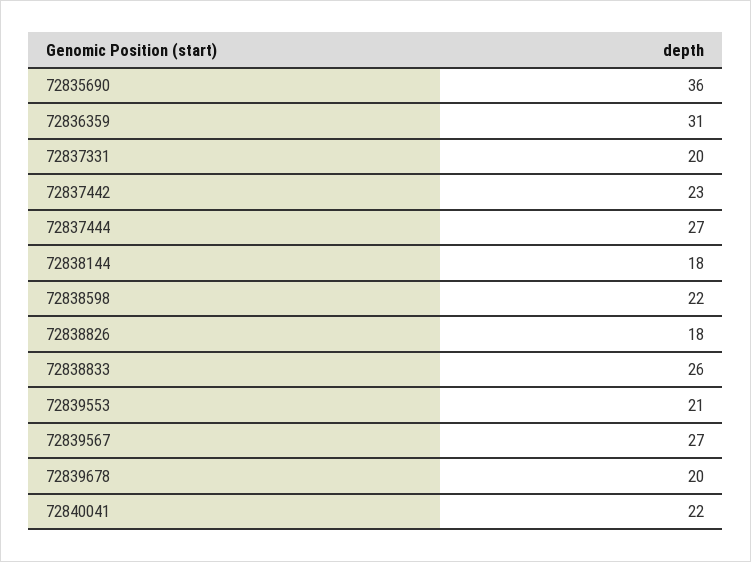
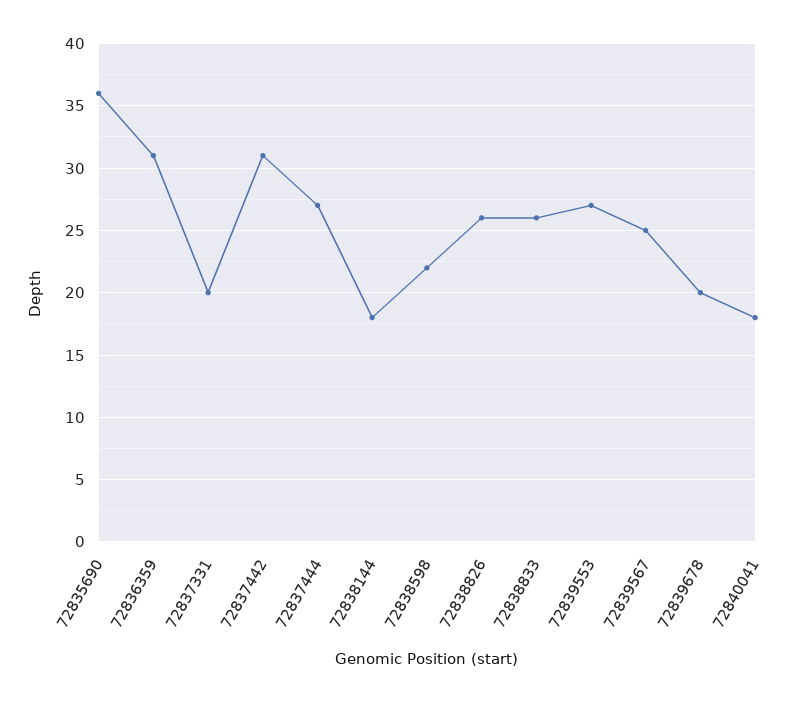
72837442: 23 -> 31
72838826: 18 -> 26
72839553: 21 -> 27
72839567: 27 -> 25
72840041: 22 -> 18

